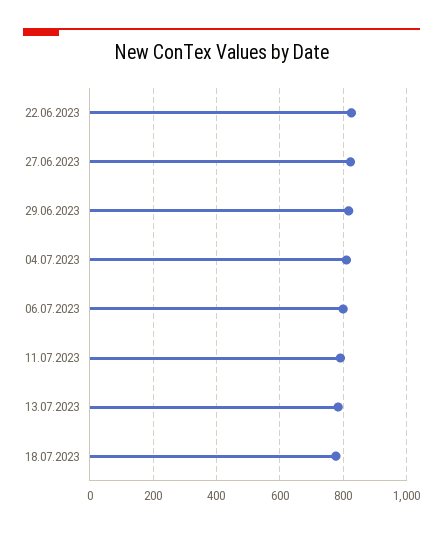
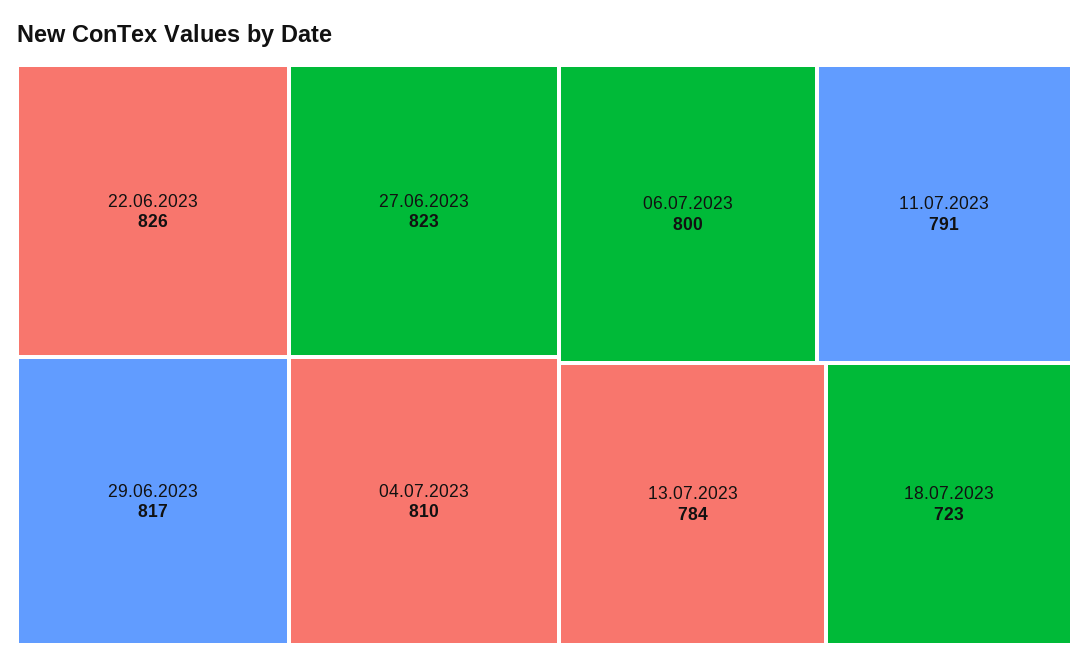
18.07.2023: 780 -> 723

